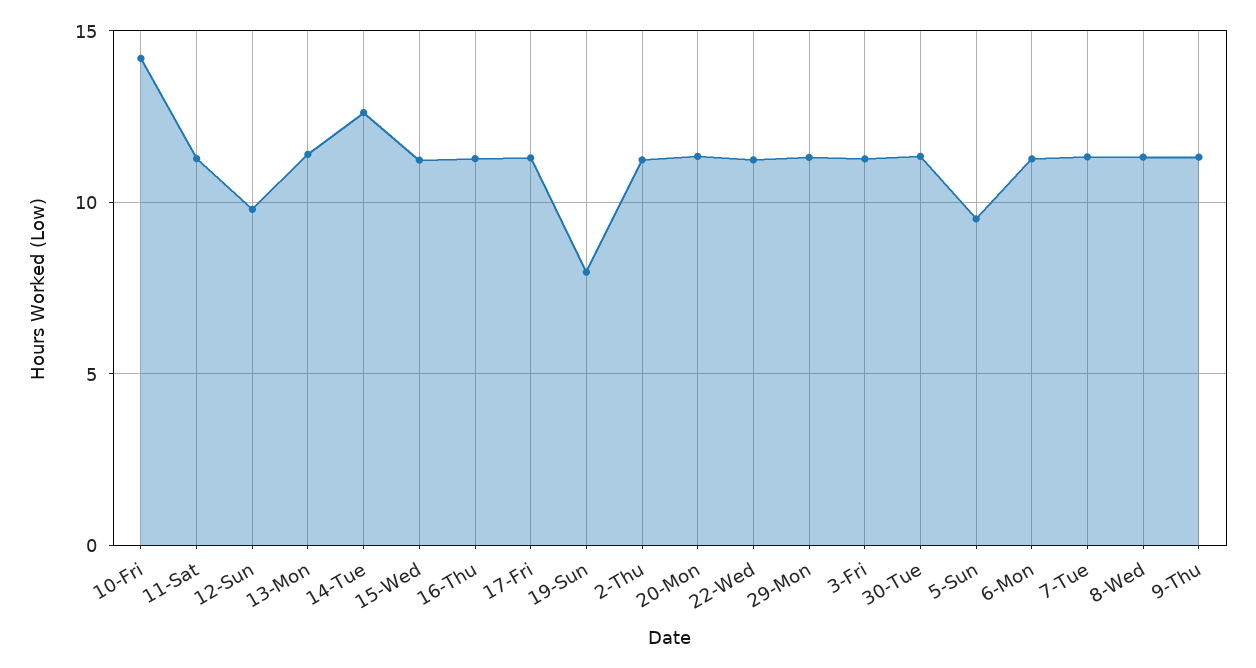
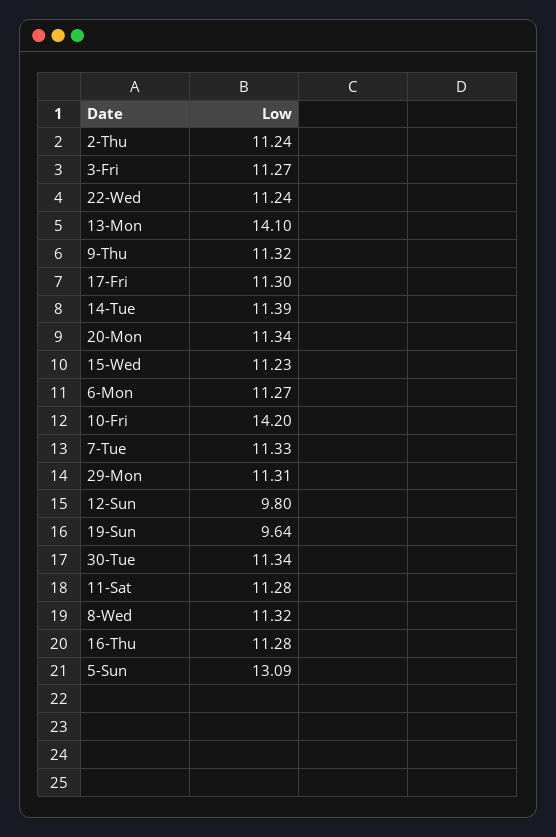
13-Mon: 11.5 -> 14.1
14-Tue: 12.5 -> 11.39
19-Sun: 8 -> 9.64
5-Sun: 9.5 -> 13.09

